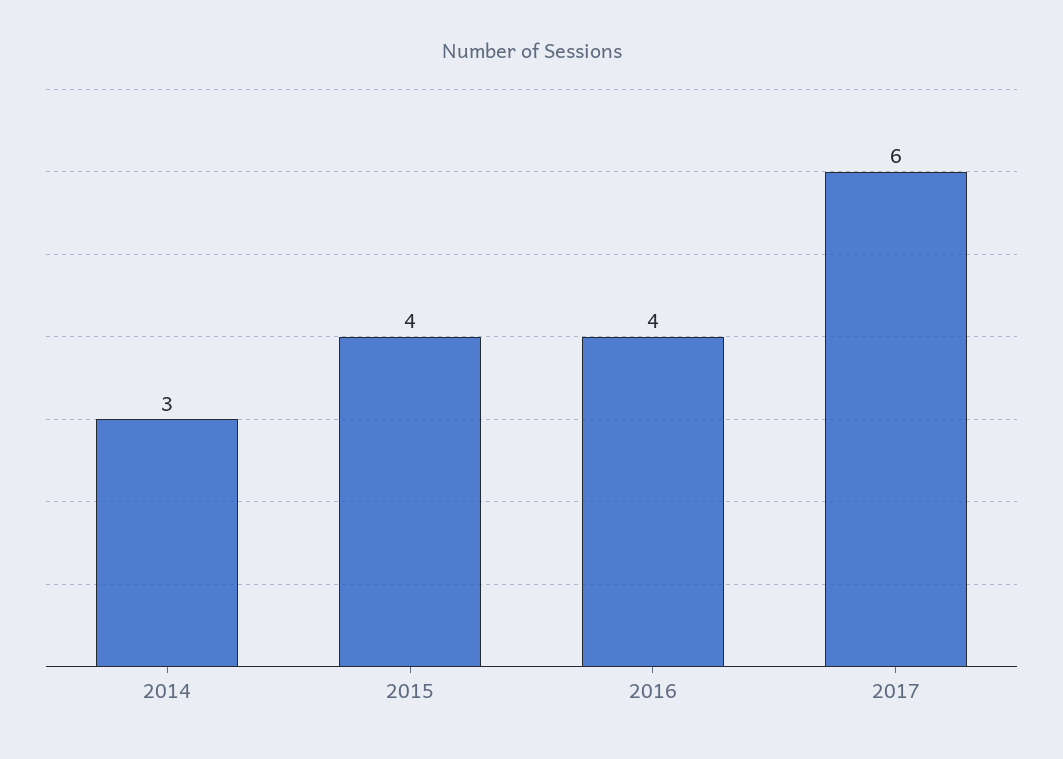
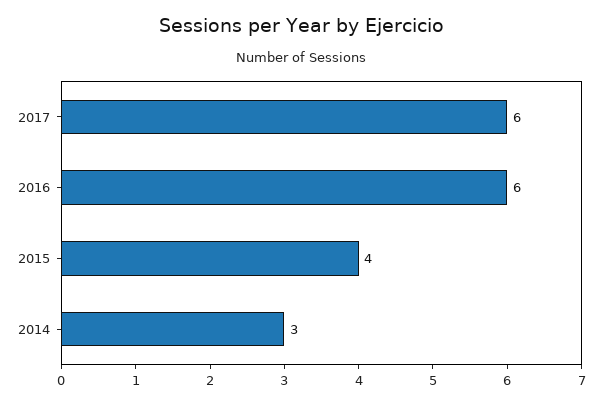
2016: 4 -> 6

